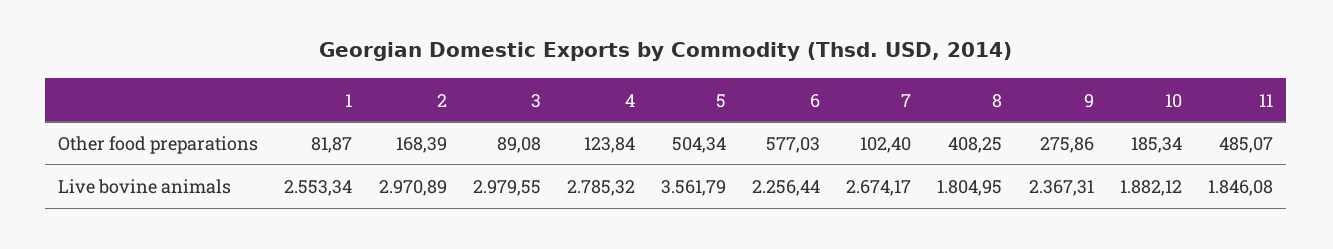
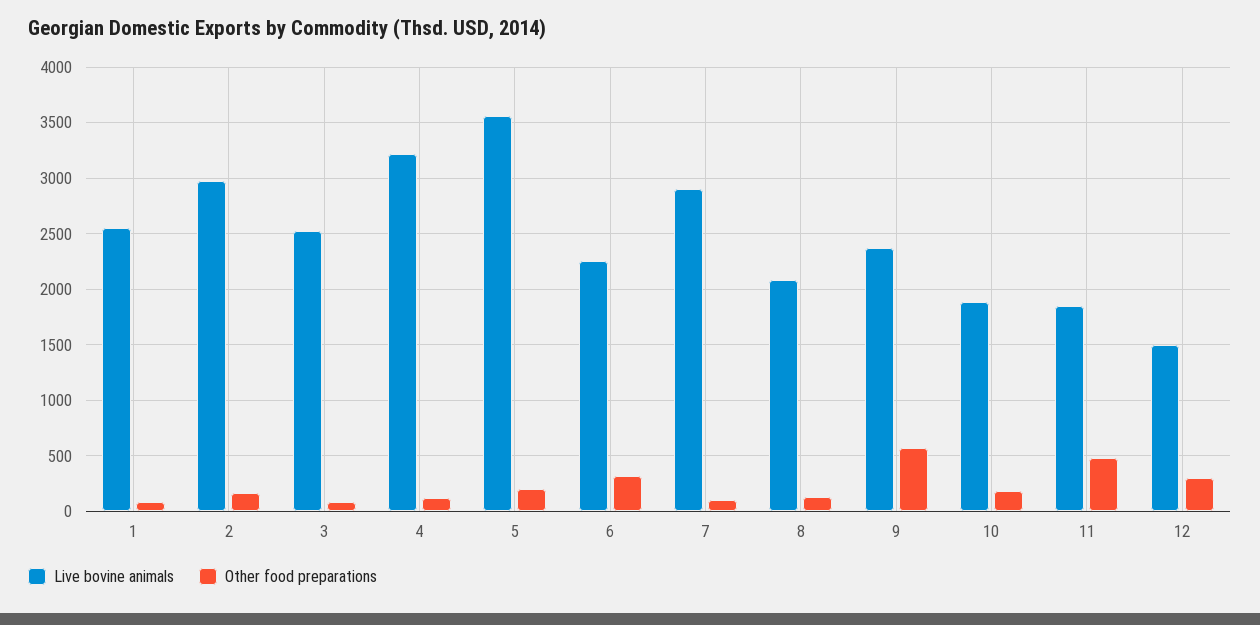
Other food preparations, 5: 504.34 -> 200
Other food preparations, 6: 577.03 -> 300
Other food preparations, 8: 408.25 -> 100
Other food preparations, 9: 275.86 -> 600
Live bovine animals, 3: 2979.55 -> 2500
Live bovine animals, 4: 2785.32 -> 3200
Live bovine animals, 7: 2674.17 -> 2900
Live bovine animals, 8: 1804.95 -> 2100
Live bovine animals, 12: none -> 1500
Other food preparations, 12: none -> 300

